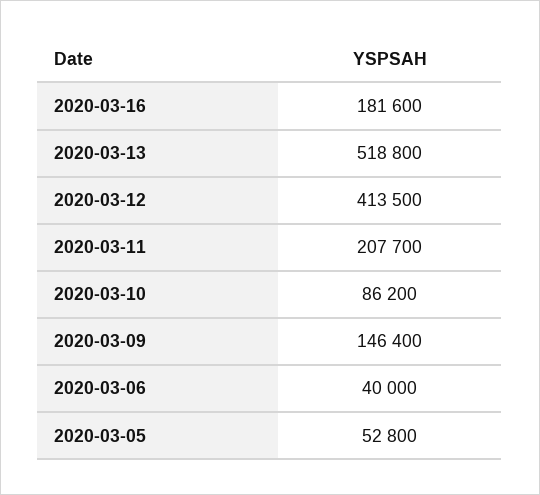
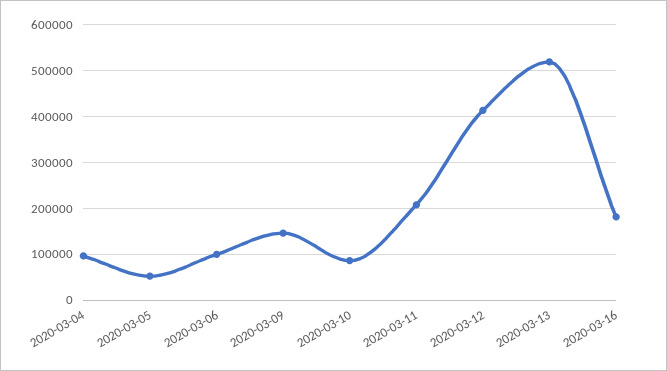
2020-03-06: 40000 -> 100000
2020-03-04: none -> 100000

